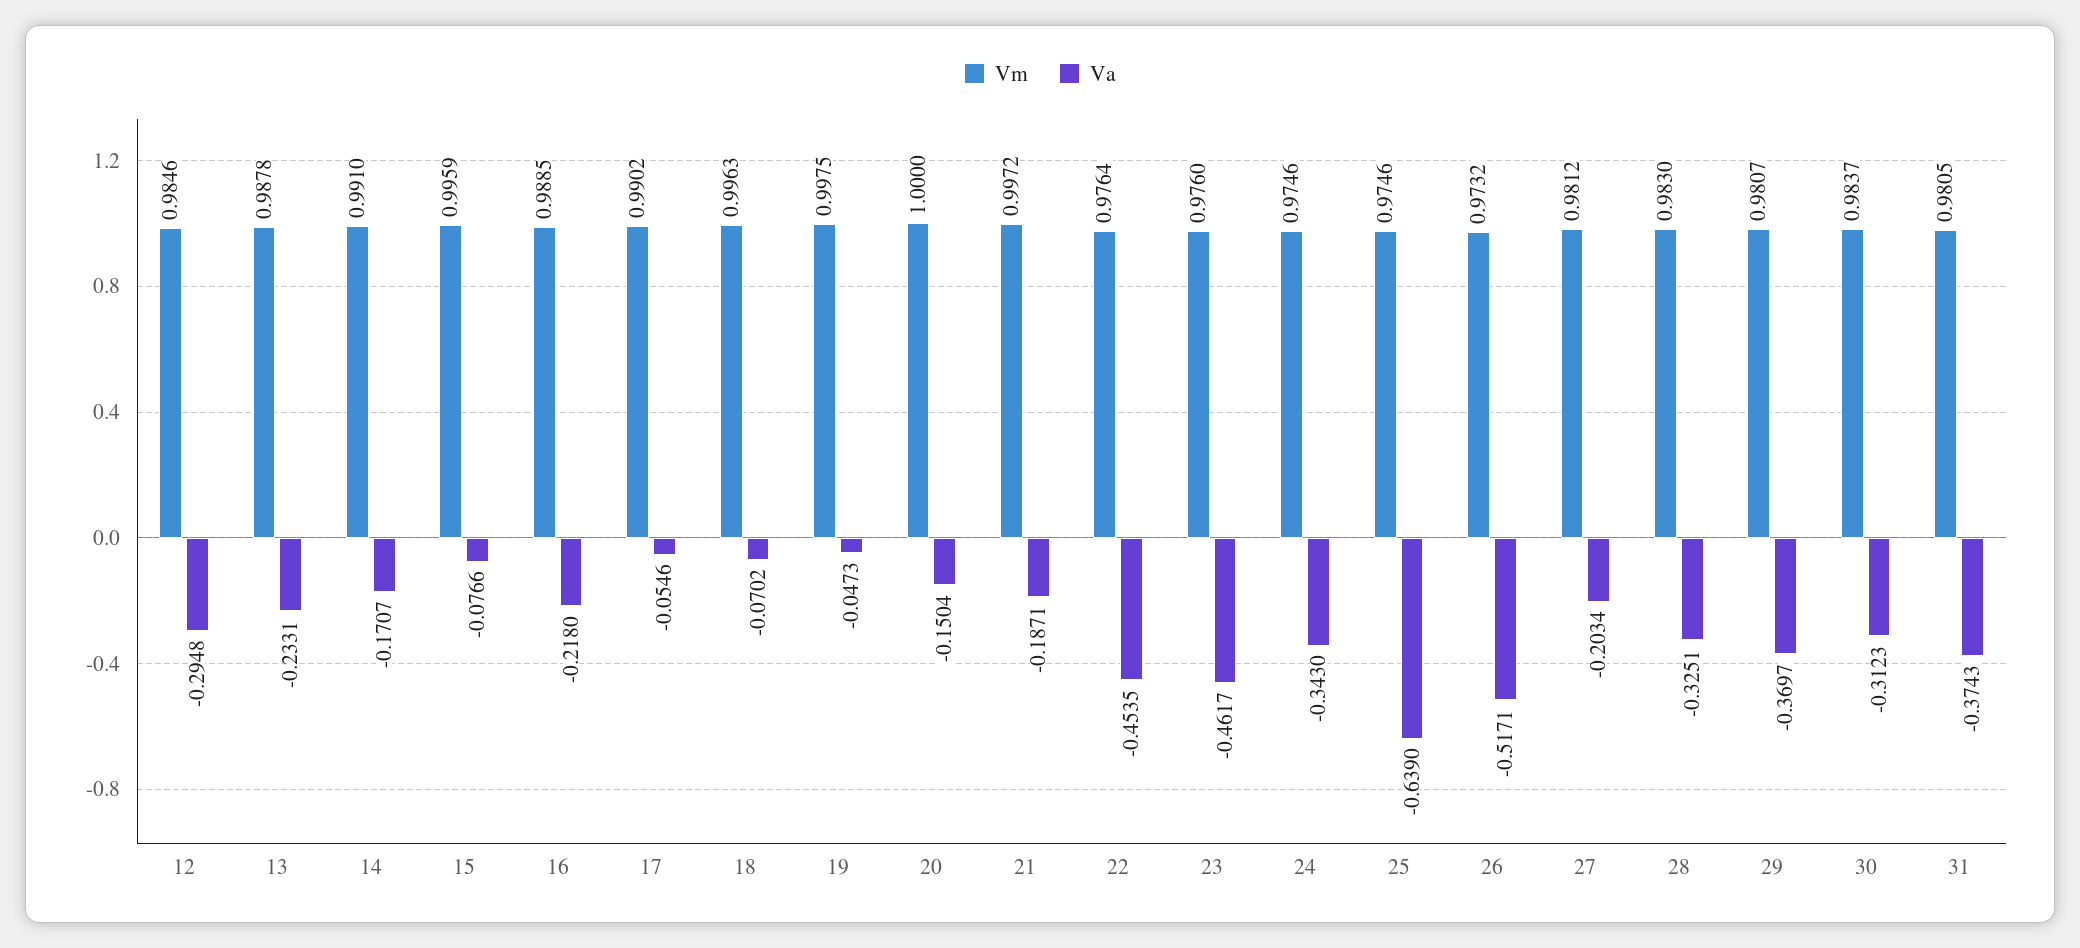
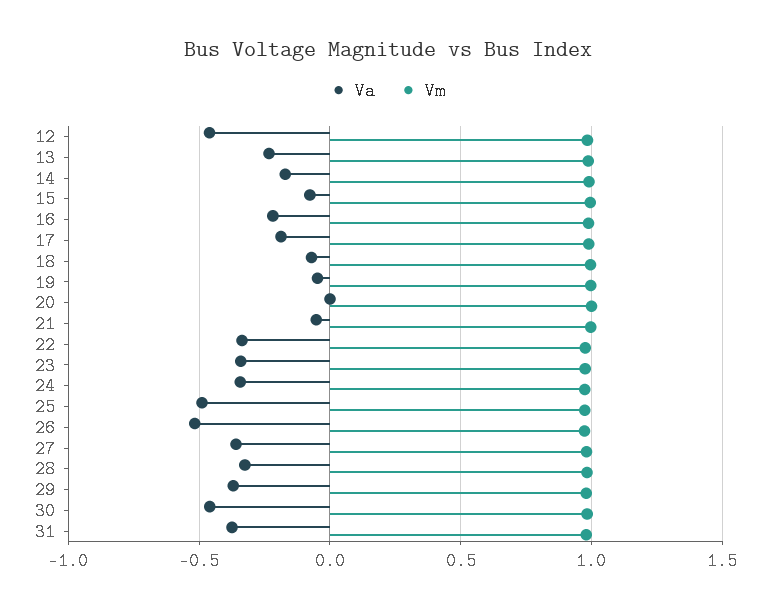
Va, 12: -0.2948 -> -0.45
Va, 17: -0.0546 -> -0.2
Va, 20: -0.1504 -> 0
Va, 21: -0.1871 -> -0.05
Va, 22: -0.4535 -> -0.35
Va, 23: -0.4617 -> -0.35
Va, 25: -0.639 -> -0.5
Va, 27: -0.2034 -> -0.35
Va, 30: -0.3123 -> -0.45

